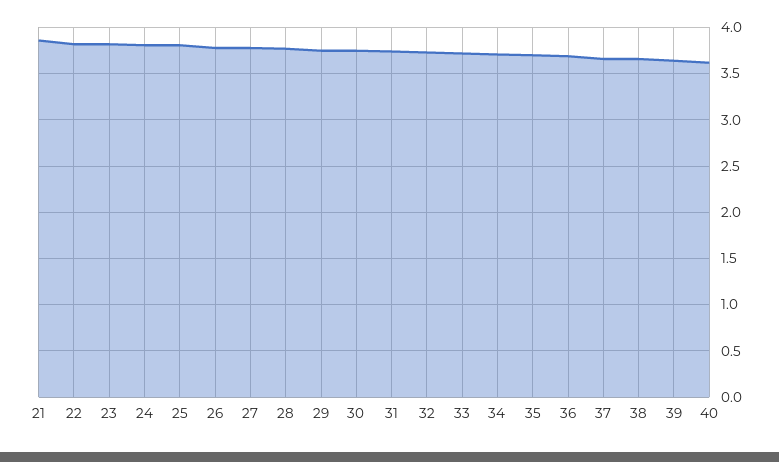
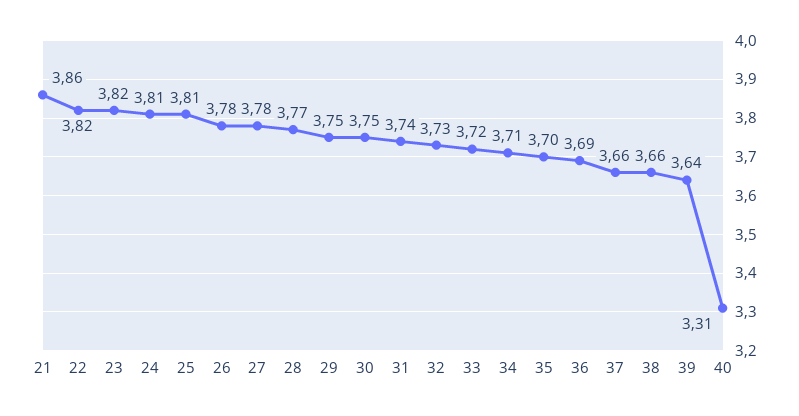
40: 3.6 -> 3.31

